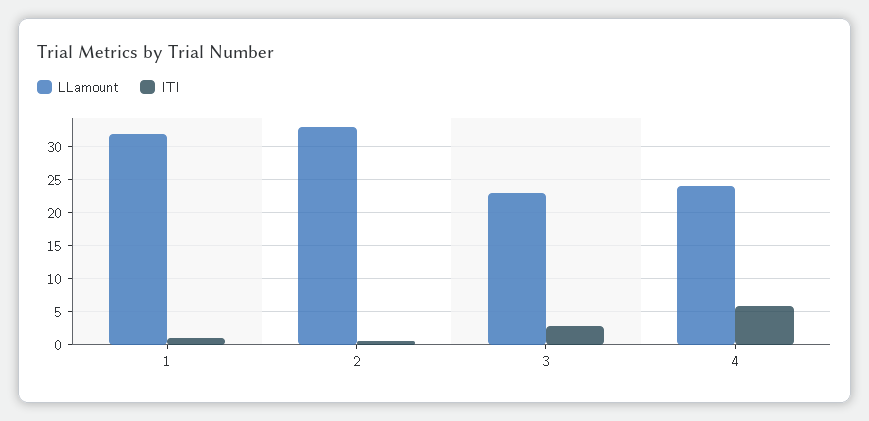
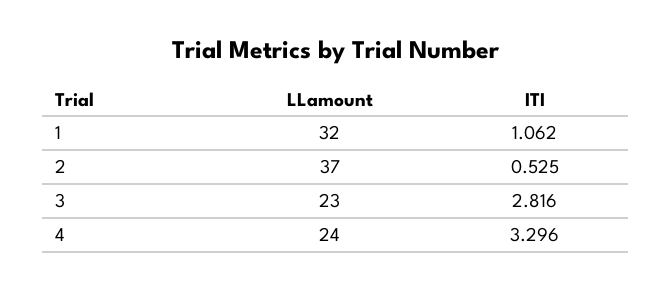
LLamount, 2: 33 -> 37
ITI, 4: 6 -> 3.296

